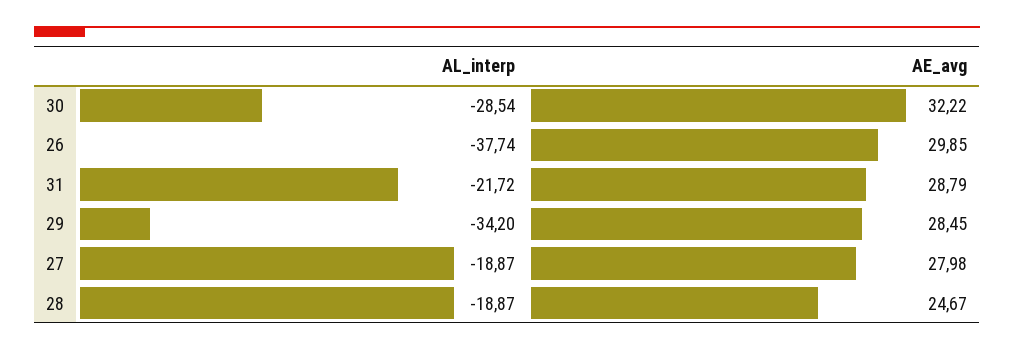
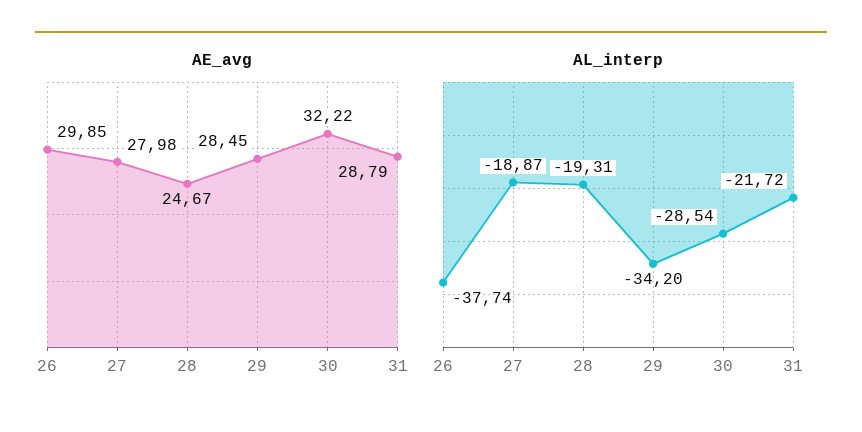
AL_interp, 28: -18.87 -> -19.31

